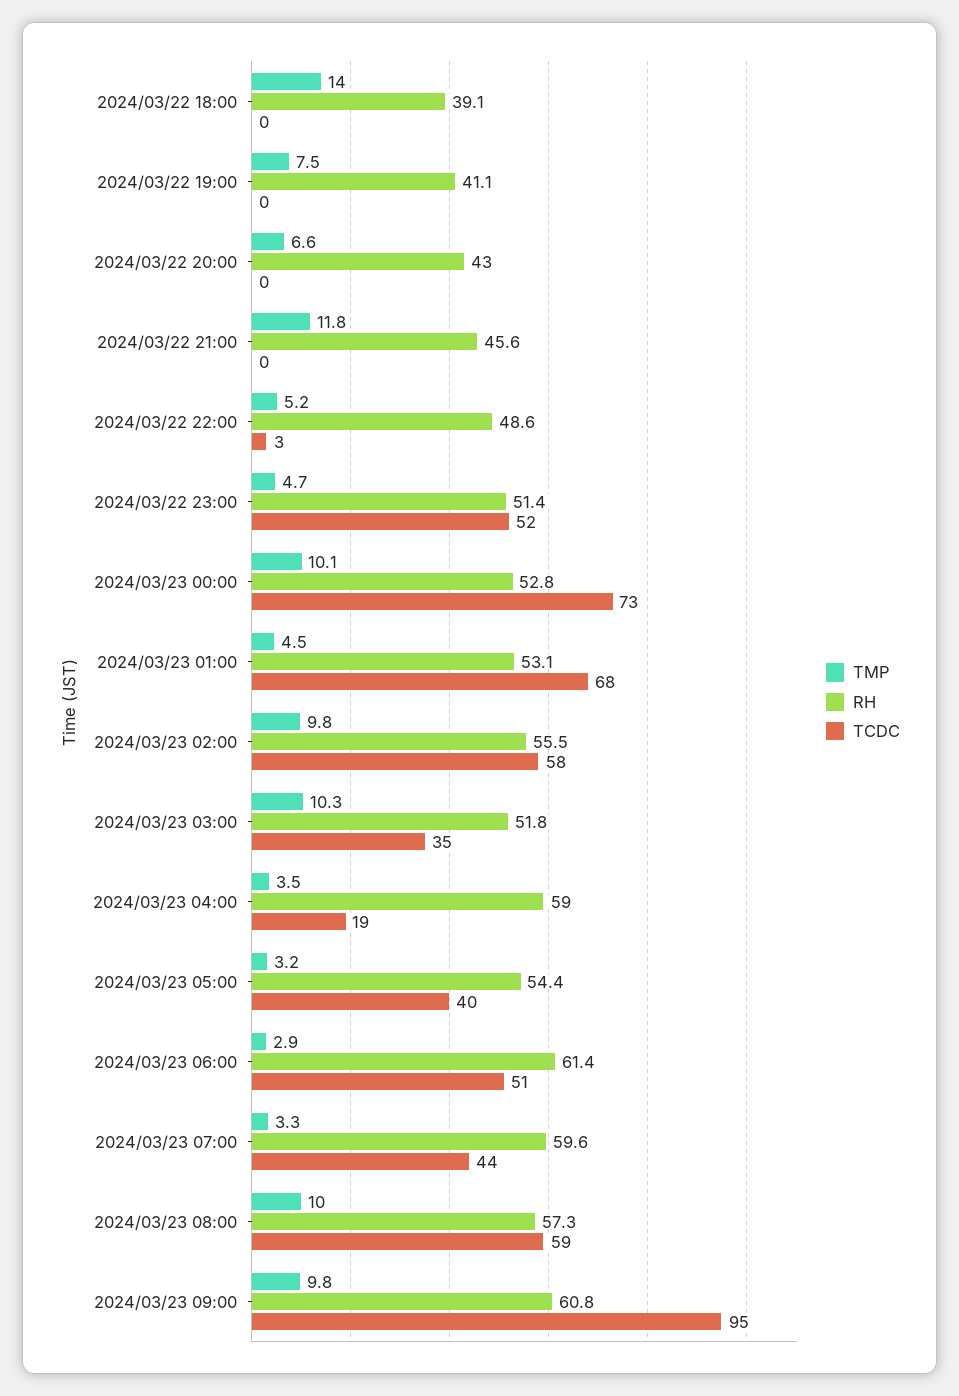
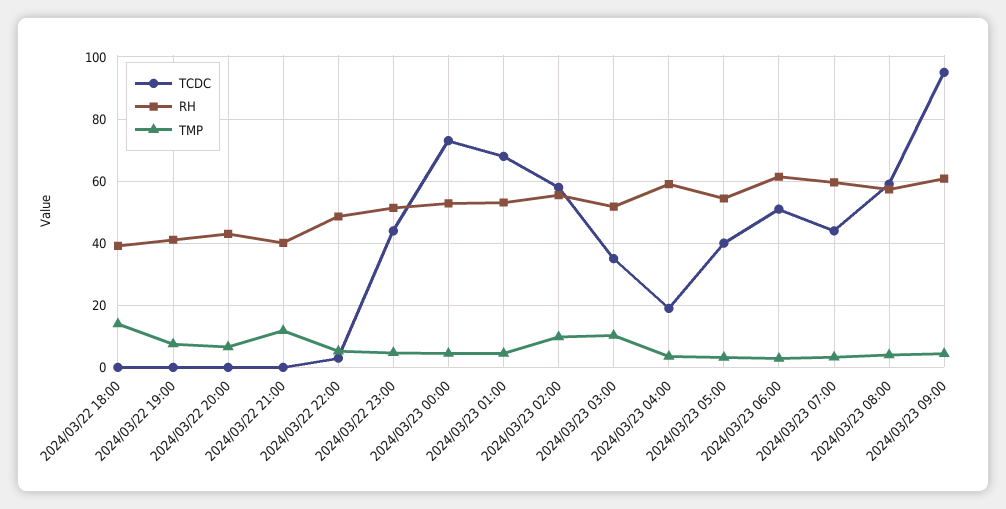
RH, 2024/03/22 21:00: 45.6 -> 40
TCDC, 2024/03/22 23:00: 52 -> 44
TMP, 2024/03/23 00:00: 10.1 -> 4
TMP, 2024/03/23 08:00: 10 -> 4
TMP, 2024/03/23 09:00: 9.8 -> 4

